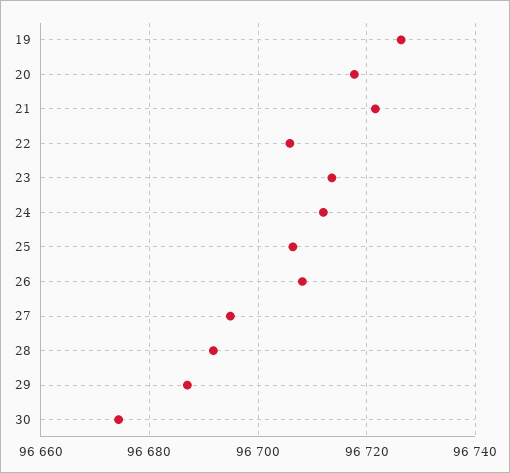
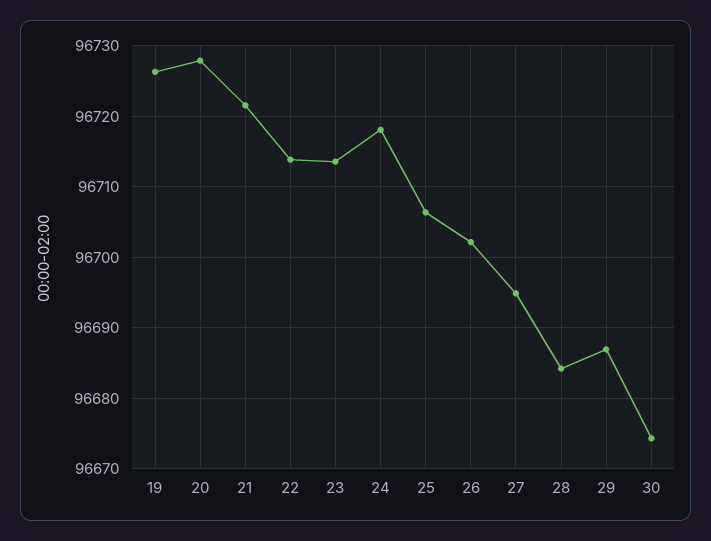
20: 96718 -> 96728
22: 96706 -> 96714
24: 96712 -> 96718
26: 96708 -> 96702
28: 96692 -> 96684

